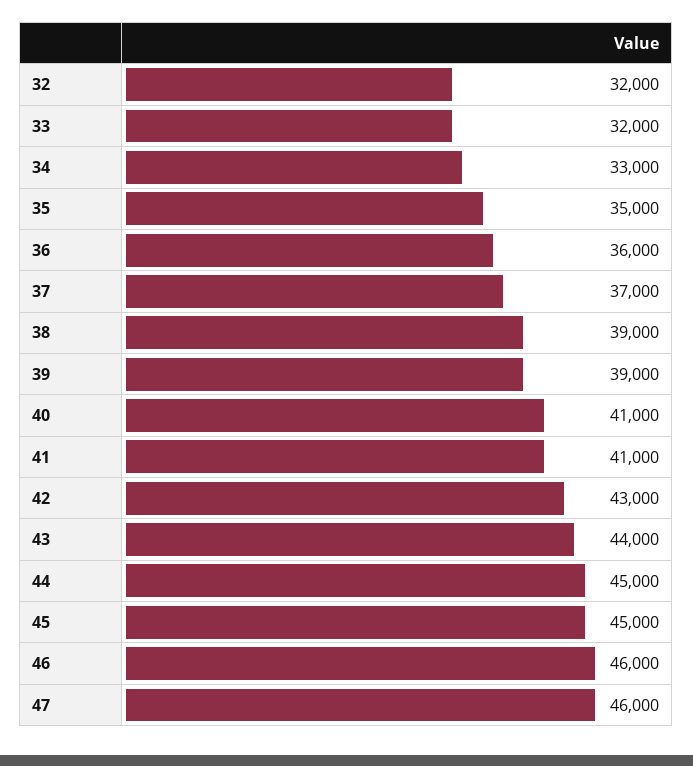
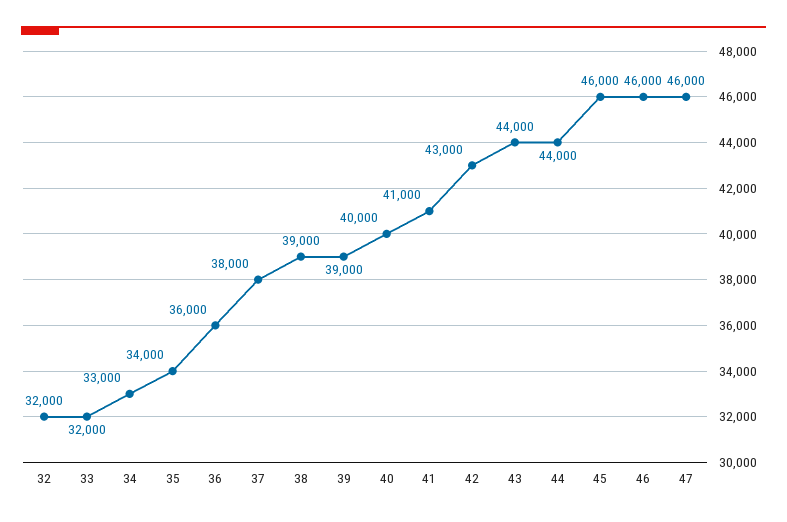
35: 35000 -> 34000
37: 37000 -> 38000
40: 41000 -> 40000
44: 45000 -> 44000
45: 45000 -> 46000

